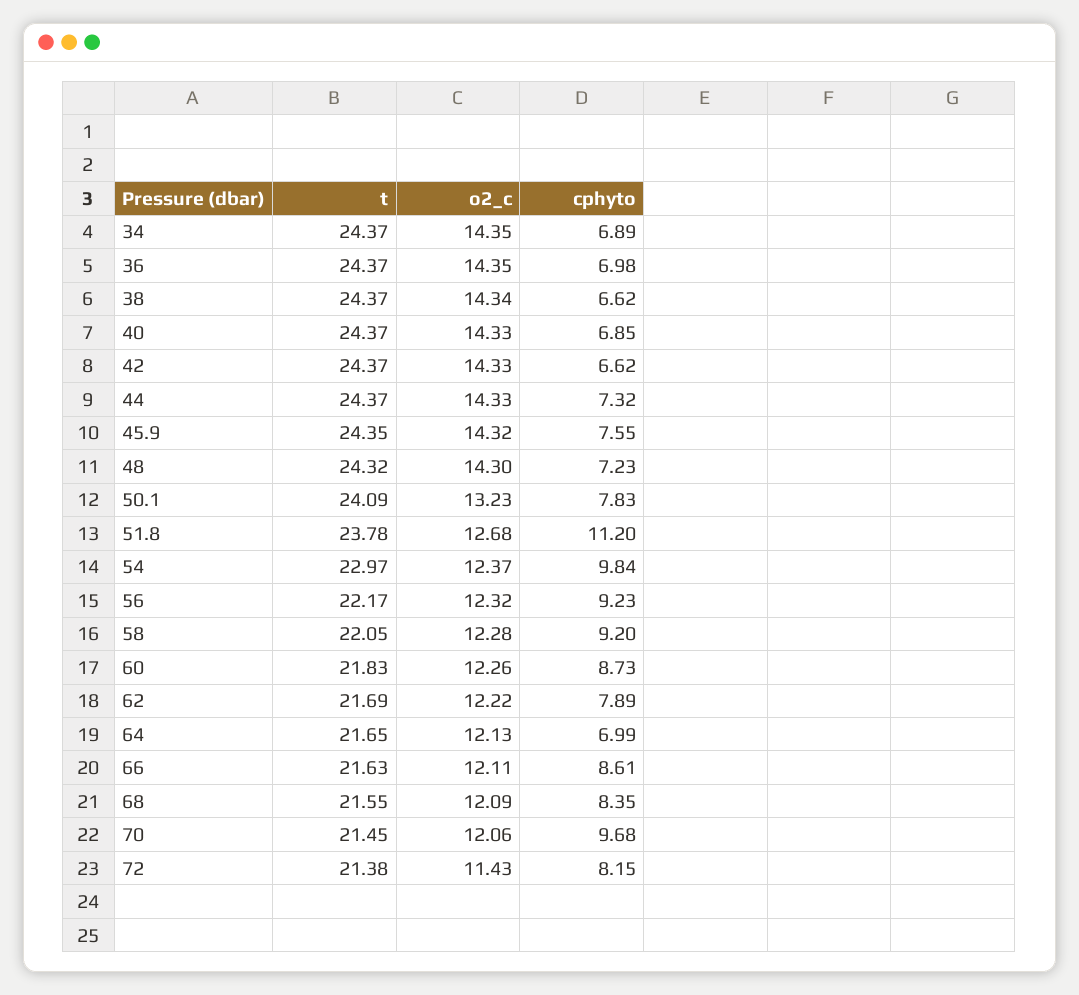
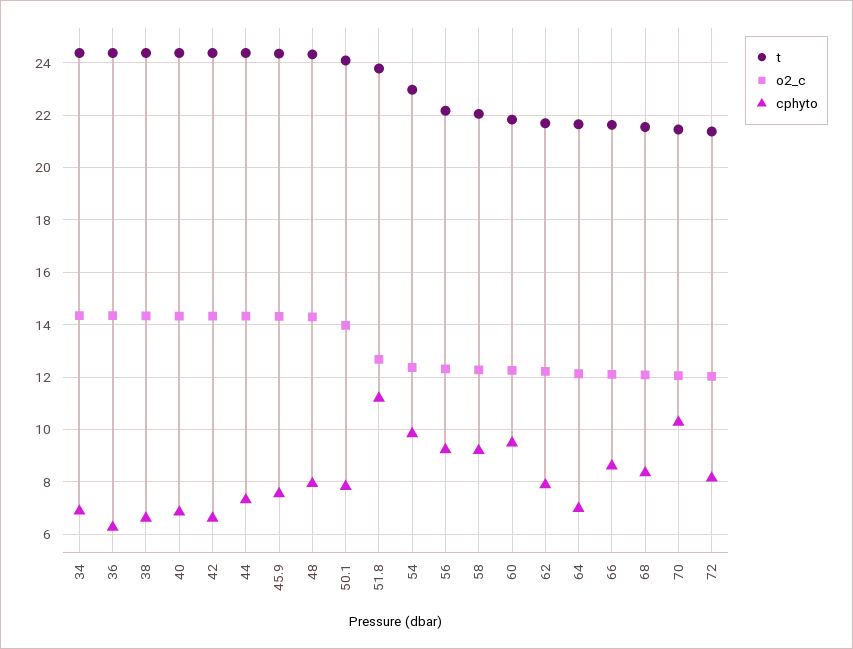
cphyto, 36: 6.98 -> 6.25
cphyto, 48: 7.23 -> 8
o2_c, 50.1: 13.23 -> 14
cphyto, 60: 8.73 -> 9.5
cphyto, 70: 9.68 -> 10.25
o2_c, 72: 11.43 -> 12

